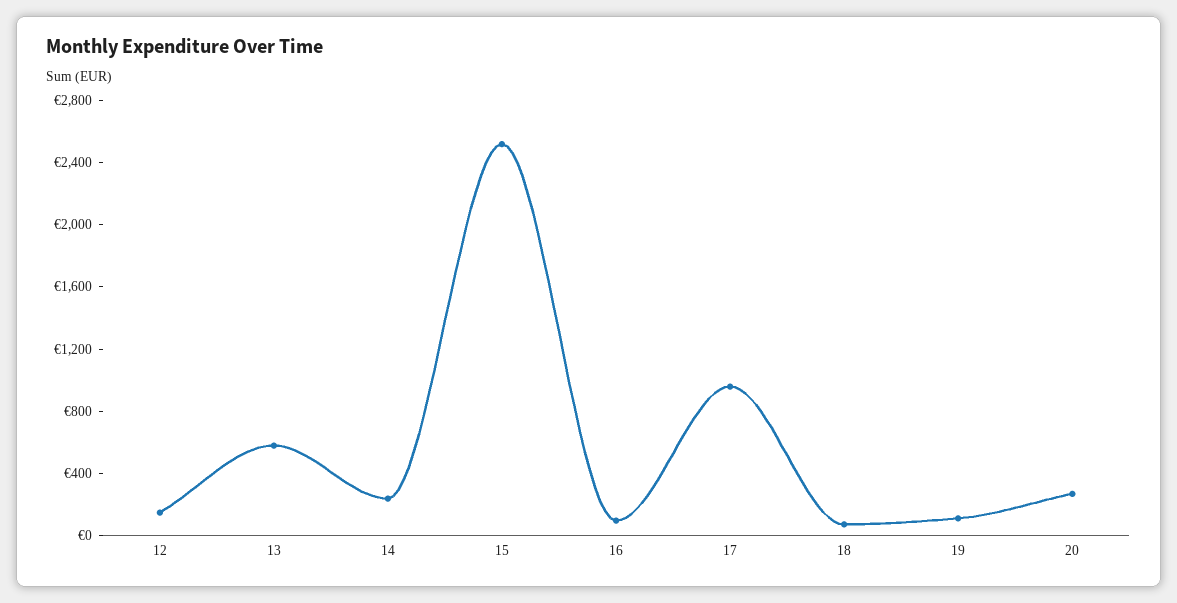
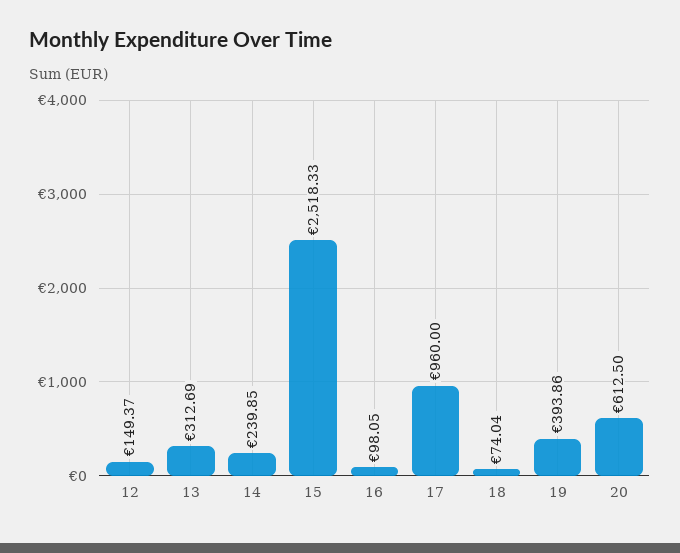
13: 600 -> 312.69
19: 100 -> 393.86
20: 300 -> 612.5

